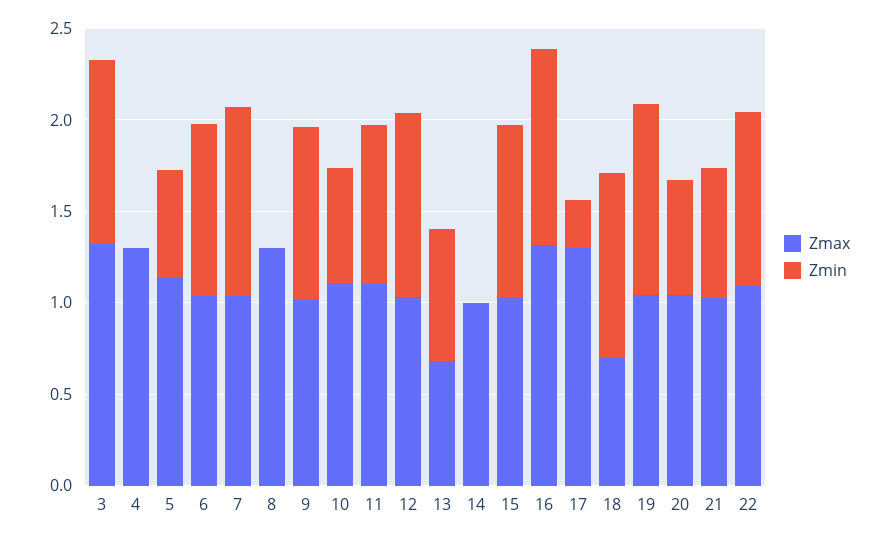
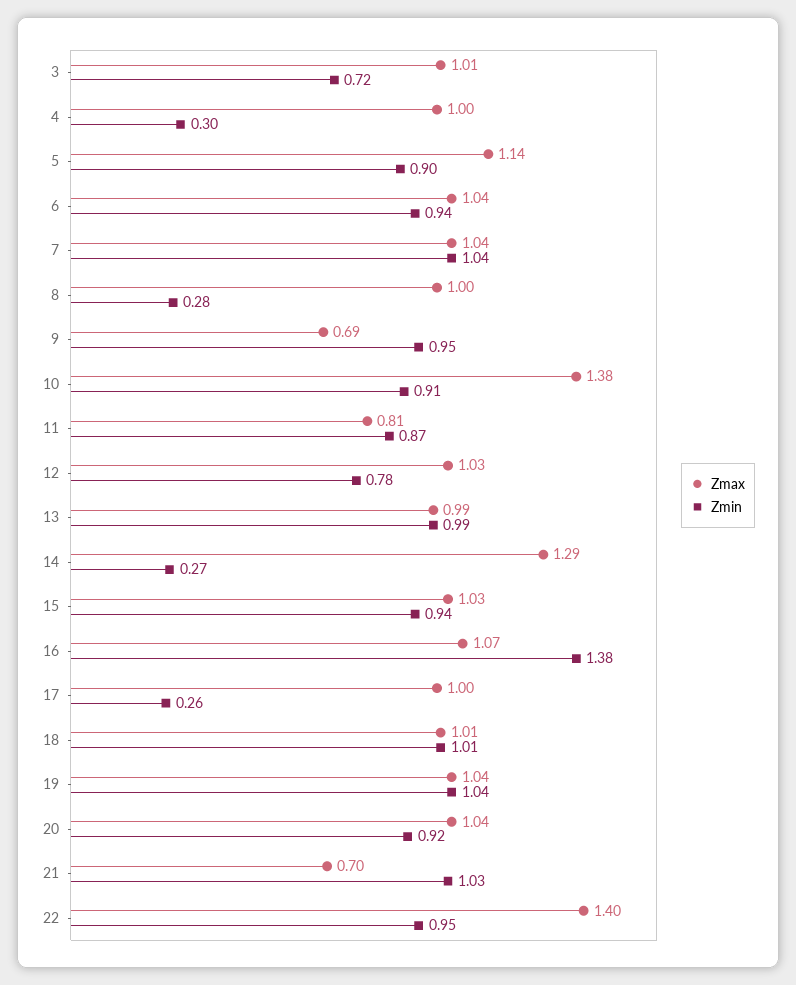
Zmax, 3: 1.3 -> 1.01
Zmin, 3: 1 -> 0.72
Zmax, 4: 1.3 -> 1
Zmin, 4: 0 -> 0.3
Zmin, 5: 0.6 -> 0.9
Zmax, 8: 1.3 -> 1
Zmin, 8: 0 -> 0.28
Zmax, 9: 1 -> 0.69
Zmax, 10: 1.1 -> 1.38
Zmin, 10: 0.6 -> 0.91
Zmax, 11: 1.1 -> 0.81
Zmin, 12: 1 -> 0.78
Zmax, 13: 0.7 -> 0.99
Zmin, 13: 0.7 -> 0.99
Zmax, 14: 1 -> 1.29
Zmin, 14: 0 -> 0.27
Zmax, 16: 1.3 -> 1.07
Zmin, 16: 1.1 -> 1.38
Zmax, 17: 1.3 -> 1
Zmax, 18: 0.7 -> 1.01
Zmin, 20: 0.6 -> 0.92
Zmax, 21: 1 -> 0.7
Zmin, 21: 0.7 -> 1.03
Zmax, 22: 1.1 -> 1.4

